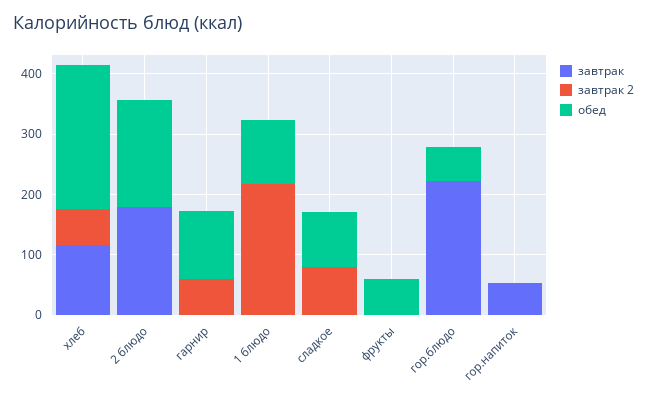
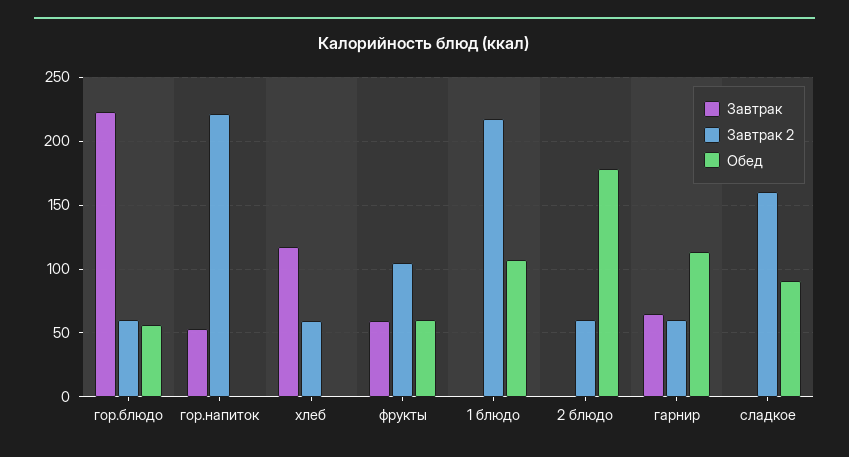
обед, хлеб: 240 -> 0
завтрак, 2 блюдо: 180 -> 0
завтрак 2, 2 блюдо: 0 -> 60
завтрак, гарнир: 0 -> 65
завтрак 2, сладкое: 80 -> 160
завтрак, фрукты: 0 -> 60
завтрак 2, фрукты: 0 -> 105
завтрак 2, гор.блюдо: 0 -> 60
завтрак 2, гор.напиток: 0 -> 220

